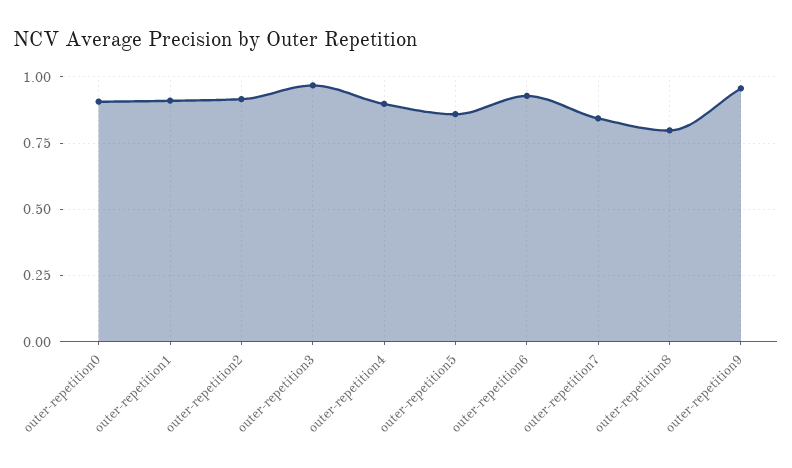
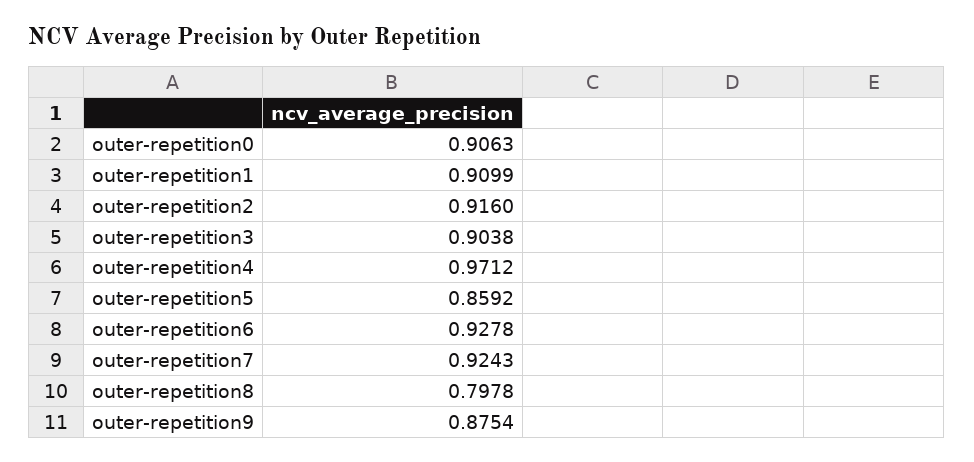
outer-repetition3: 0.975 -> 0.9038
outer-repetition4: 0.9 -> 0.9712
outer-repetition7: 0.85 -> 0.9243
outer-repetition9: 0.95 -> 0.8754

